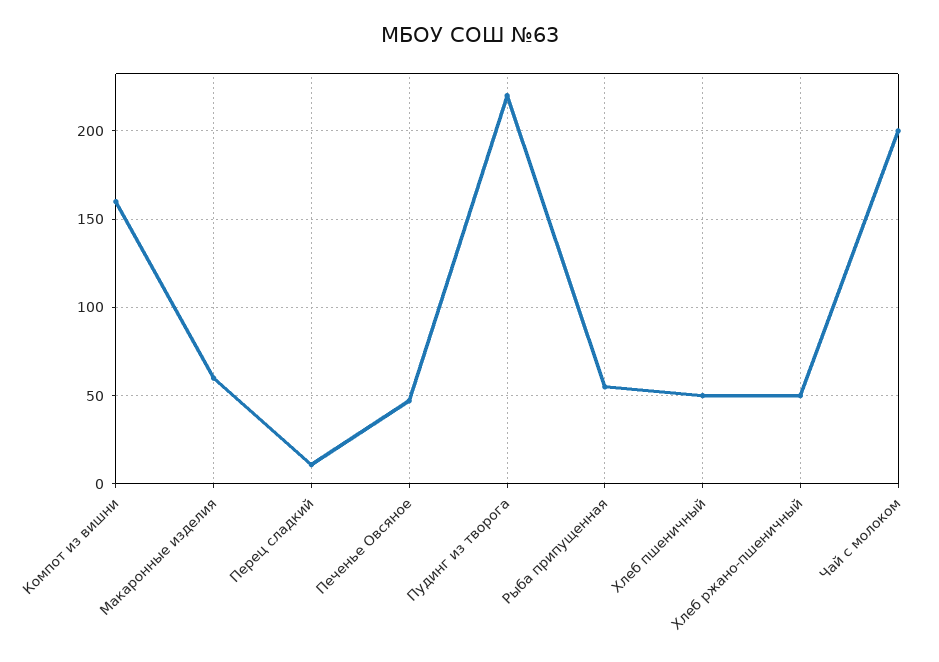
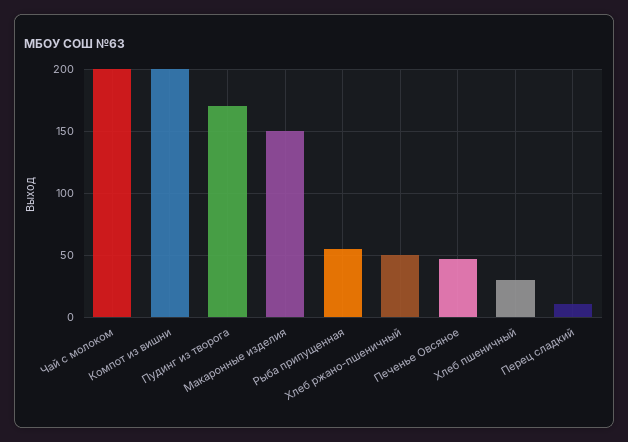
Компот из вишни: 160 -> 200
Макаронные изделия: 60 -> 150
Пудинг из творога: 220 -> 170
Хлеб пшеничный: 50 -> 30

